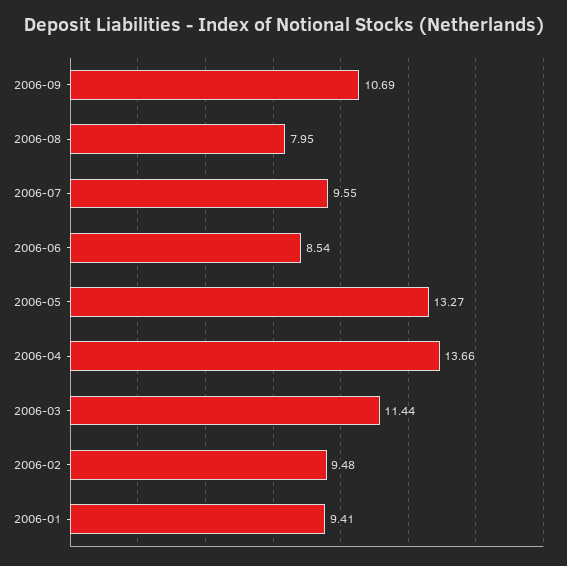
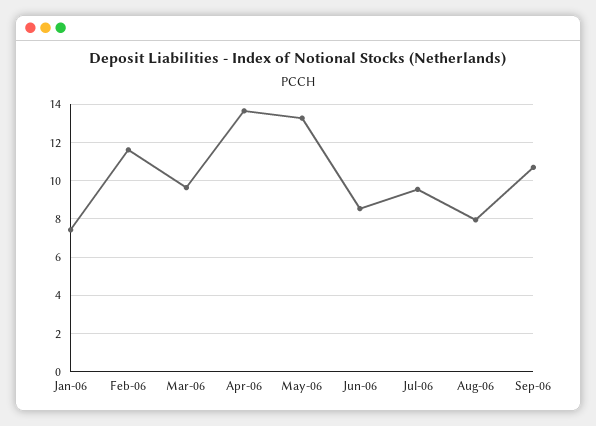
2006-03: 11.44 -> 9.5
2006-02: 9.48 -> 11.5
2006-01: 9.41 -> 7.5

